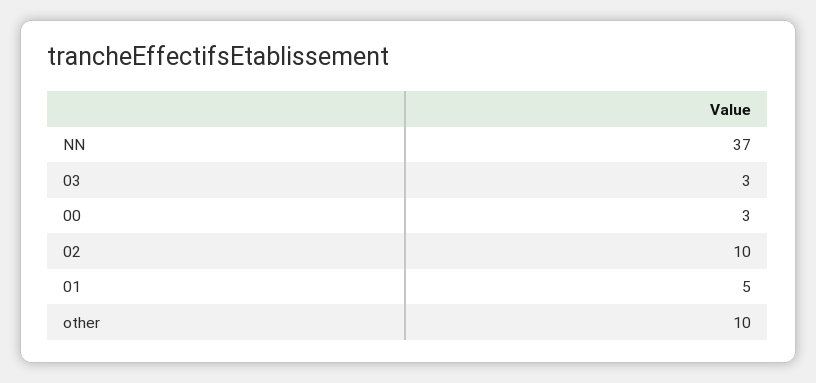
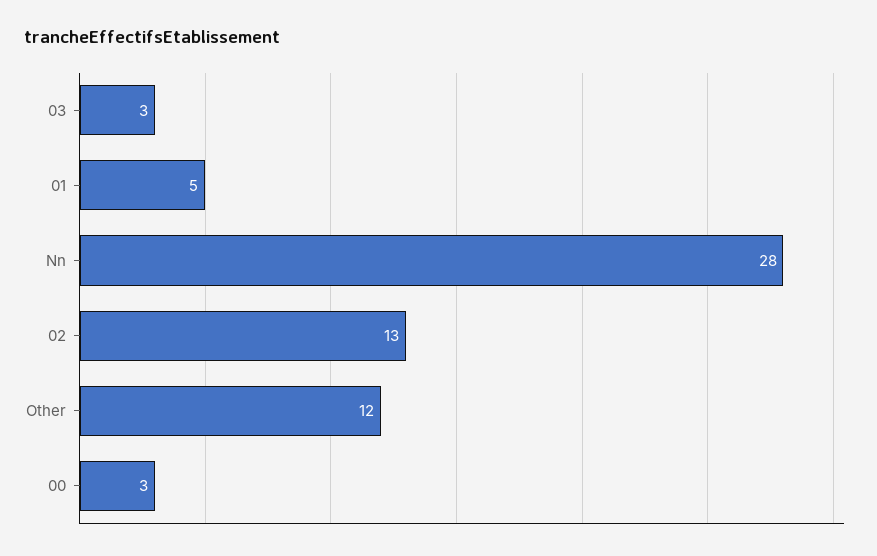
NN: 37 -> 28
02: 10 -> 13
other: 10 -> 12

